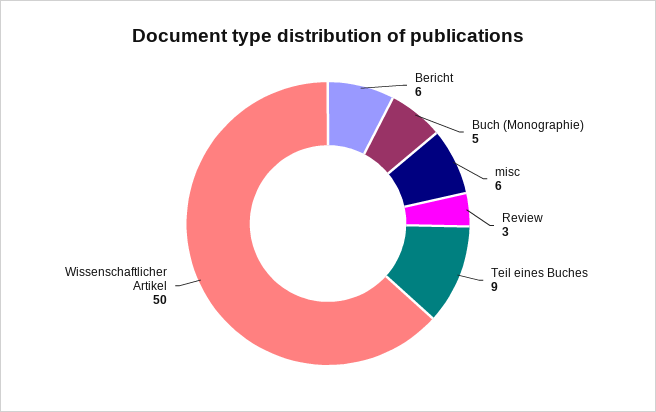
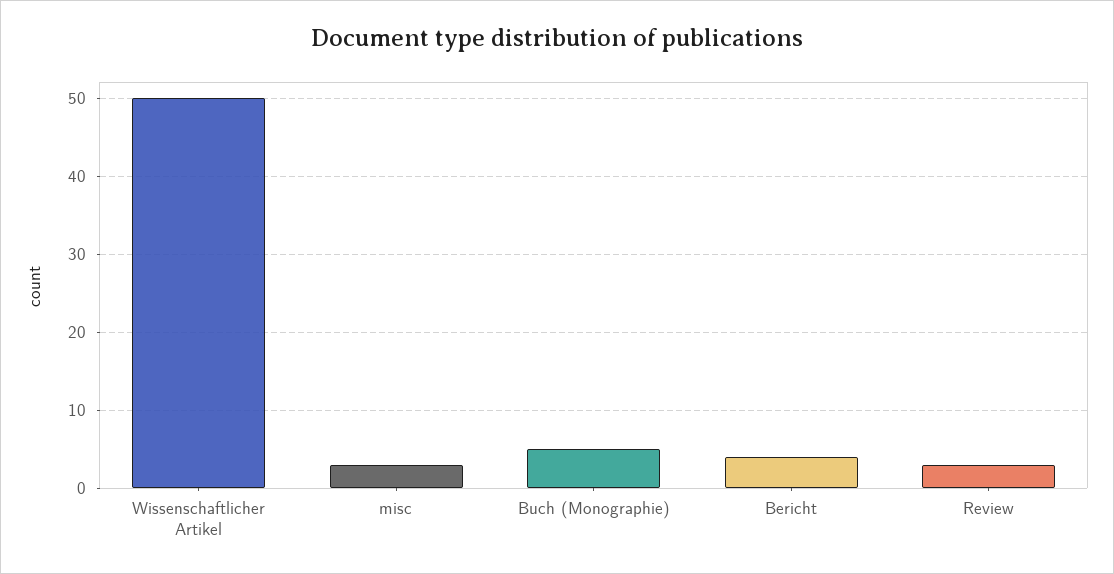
Bericht: 6 -> 4
misc: 6 -> 3
Teil eines Buches: 9 -> none

